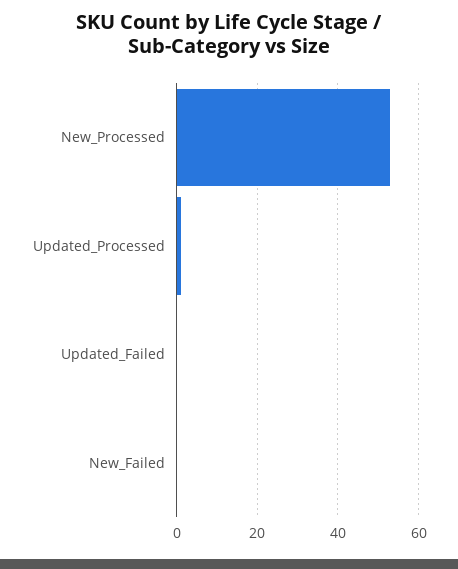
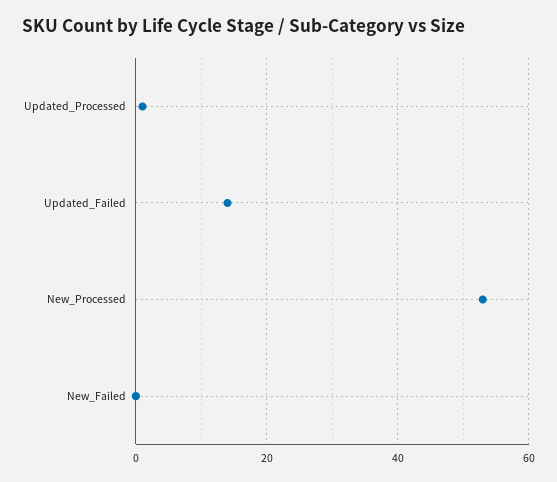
Updated_Failed: 0 -> 15

